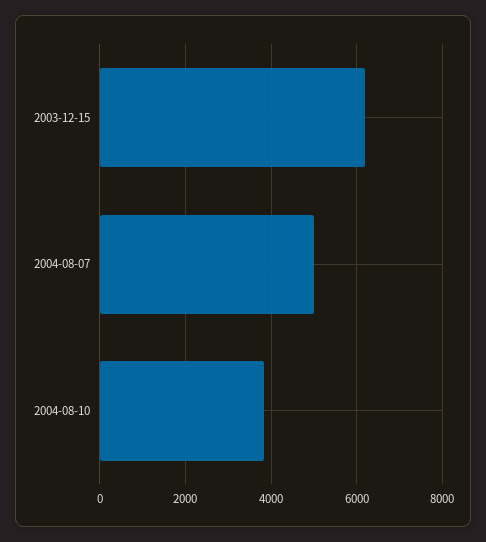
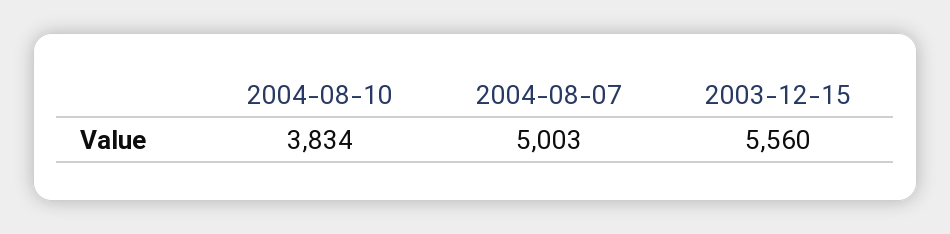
2003-12-15: 6200 -> 5560

